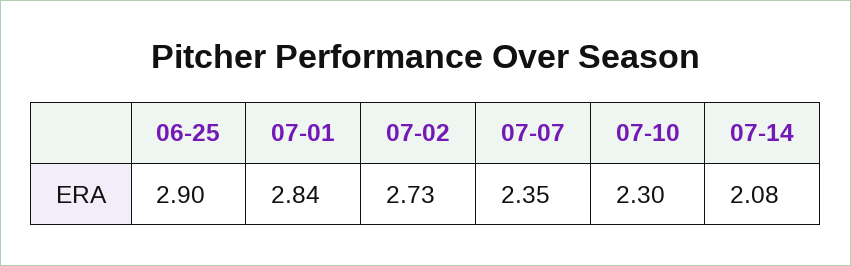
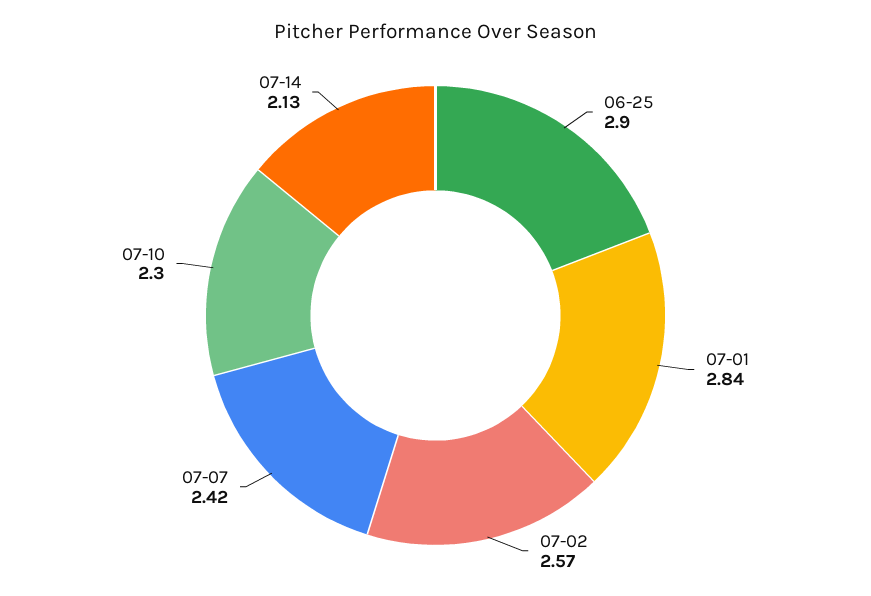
07-02: 2.73 -> 2.57
07-07: 2.35 -> 2.42
07-14: 2.08 -> 2.13

